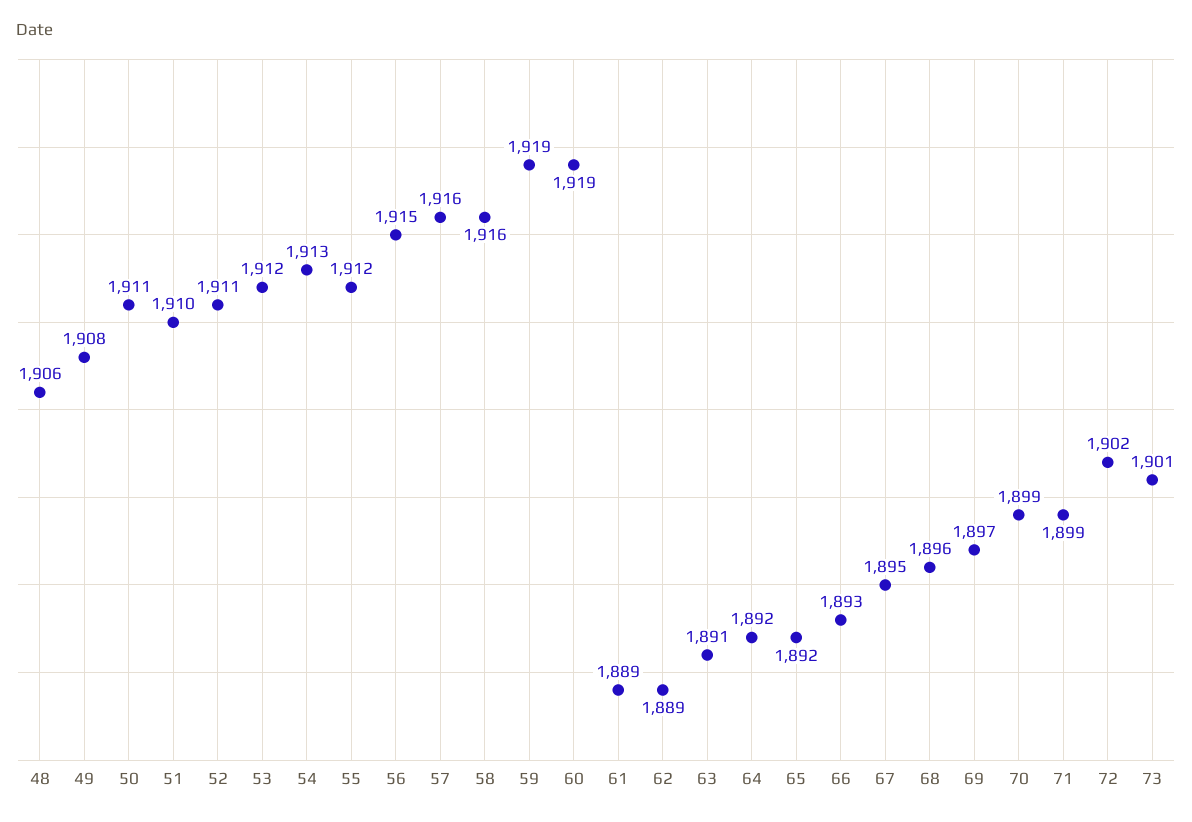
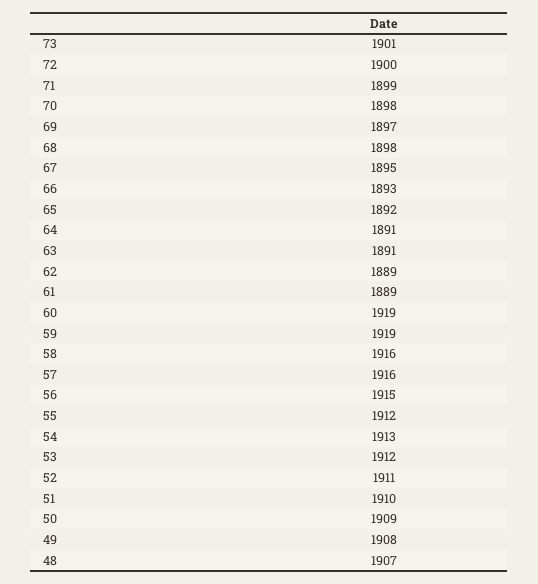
48: 1906 -> 1907
50: 1911 -> 1909
64: 1892 -> 1891
68: 1896 -> 1898
70: 1899 -> 1898
72: 1902 -> 1900

